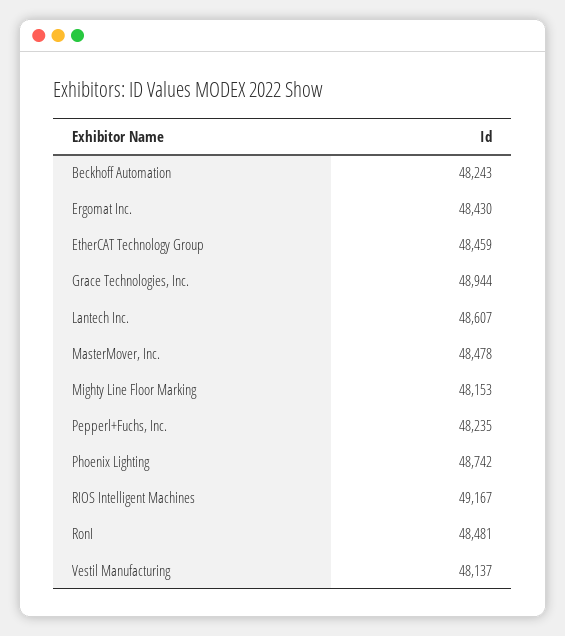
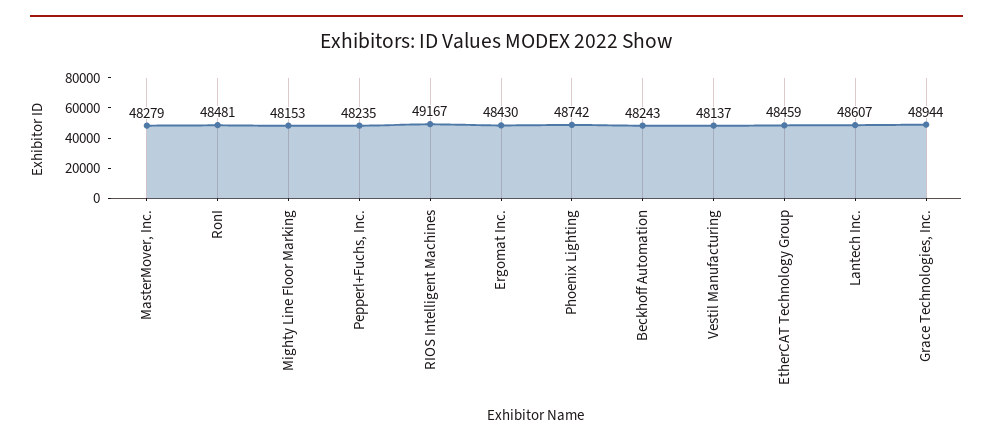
MasterMover, Inc.: 48478 -> 48279

